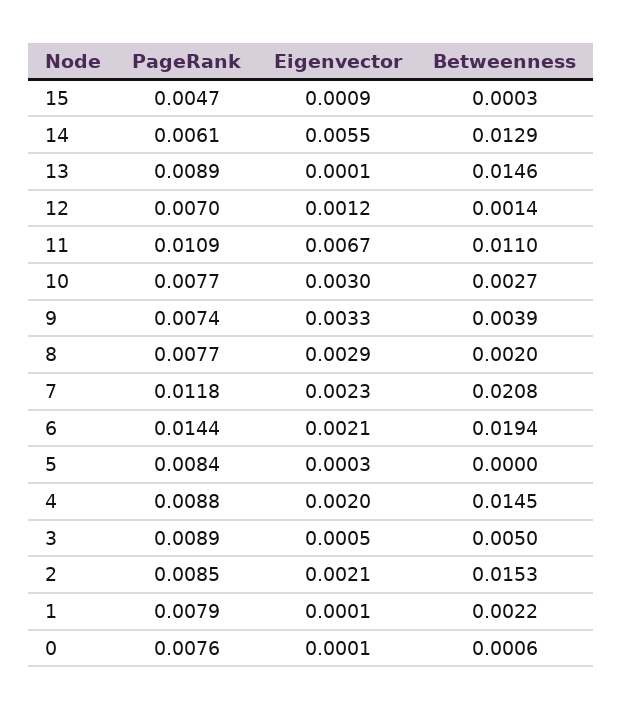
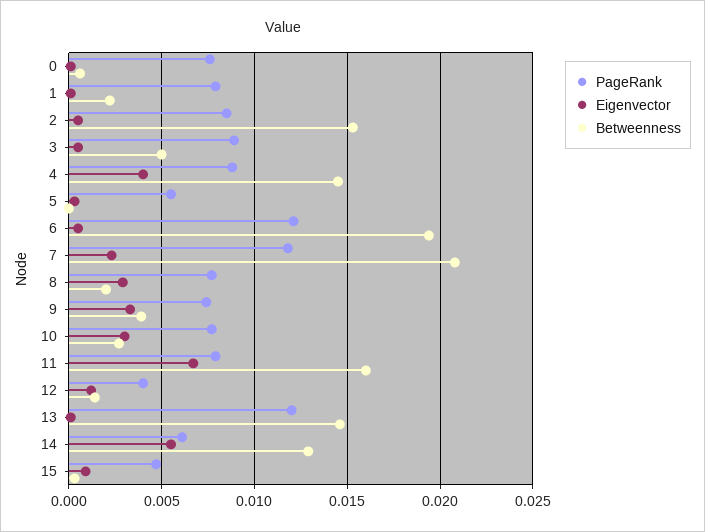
PageRank, 13: 0.0089 -> 0.012
PageRank, 12: 0.007 -> 0.004
PageRank, 11: 0.0109 -> 0.008
Betweenness, 11: 0.011 -> 0.016
PageRank, 6: 0.0144 -> 0.012
Eigenvector, 6: 0.0021 -> 0.0005
PageRank, 5: 0.0084 -> 0.0055
Eigenvector, 4: 0.002 -> 0.004
Eigenvector, 2: 0.0021 -> 0.0005

